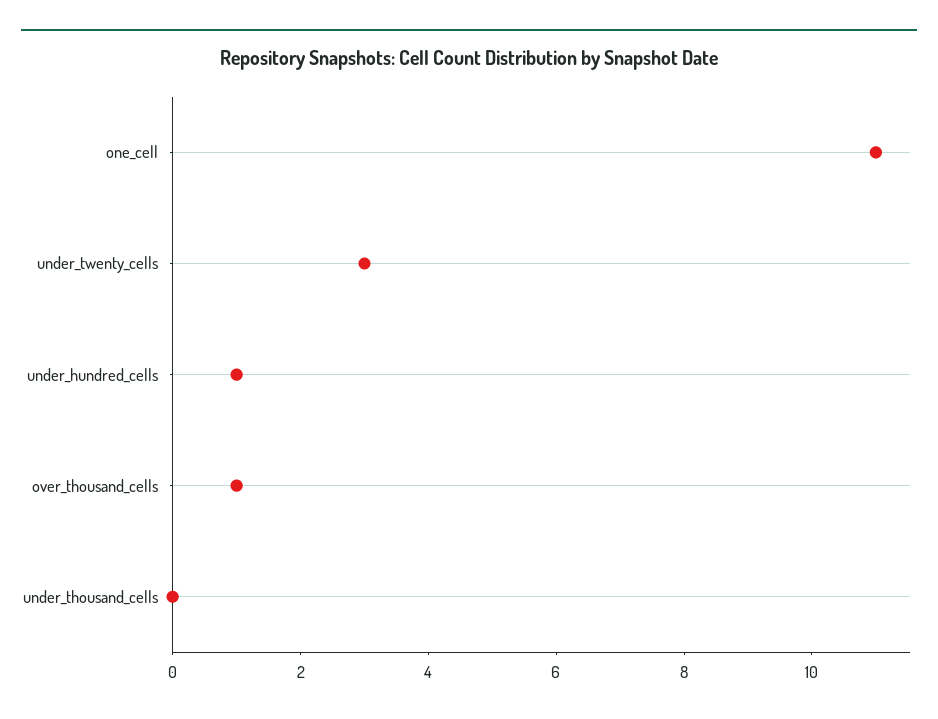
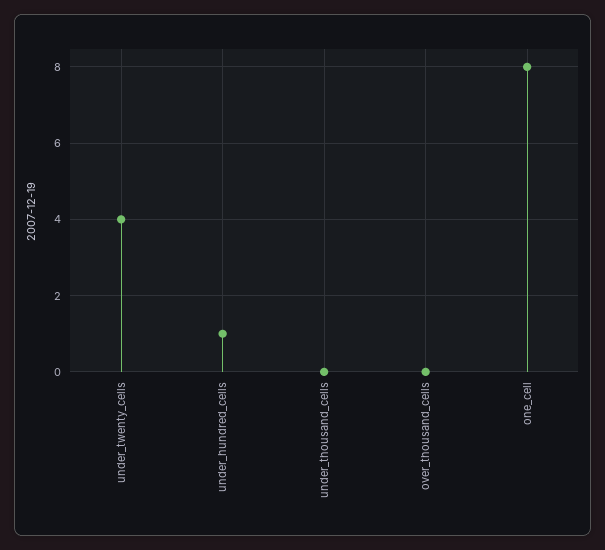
one_cell: 11 -> 8
under_twenty_cells: 3 -> 4
over_thousand_cells: 1 -> 0

